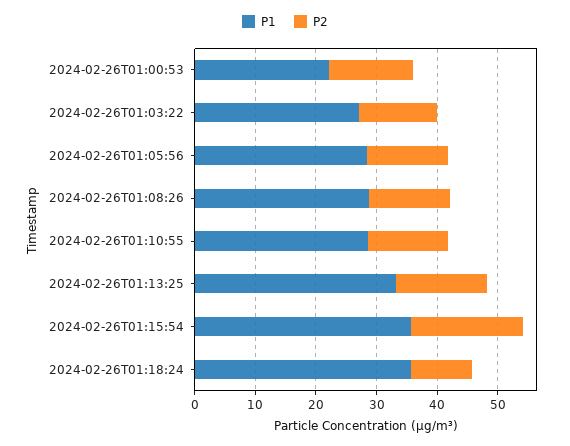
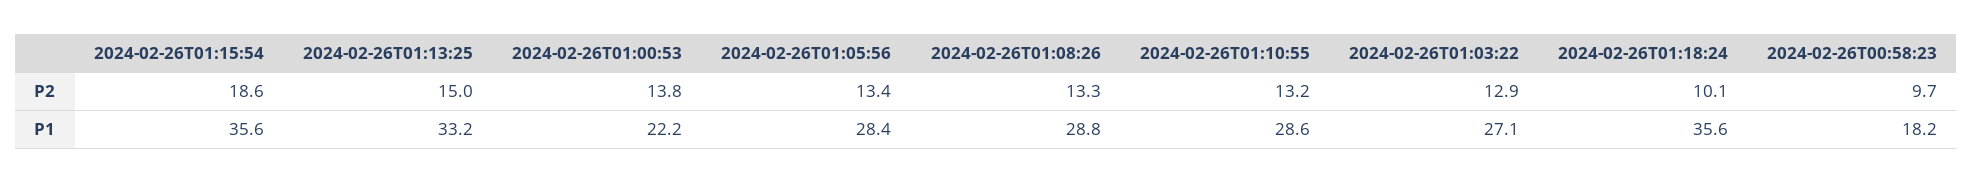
P2, 2024-02-26T00:58:23: none -> 9.7
P1, 2024-02-26T00:58:23: none -> 18.2

